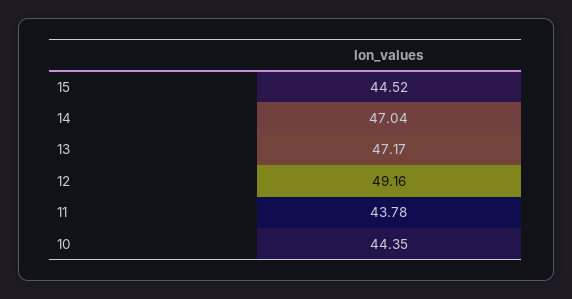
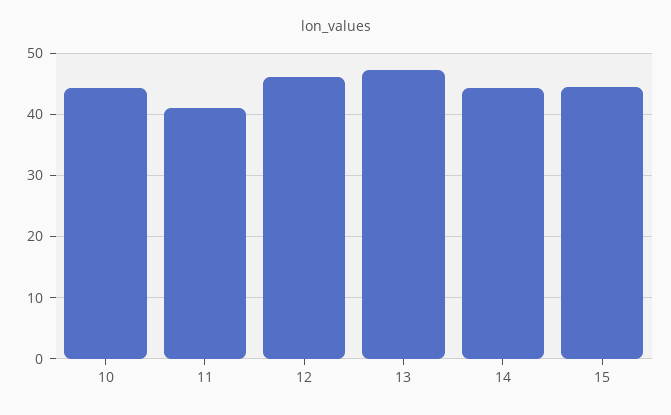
14: 47.04 -> 44
12: 49.16 -> 46
11: 43.78 -> 41

